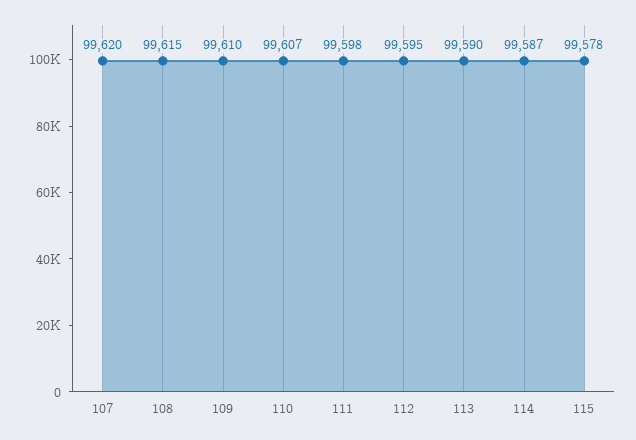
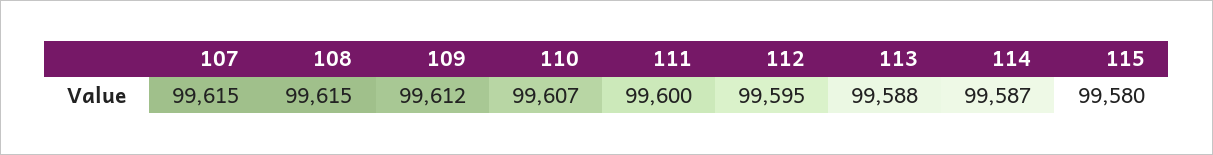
107: 99620 -> 99615
109: 99610 -> 99612
111: 99598 -> 99600
113: 99590 -> 99588
115: 99578 -> 99580

